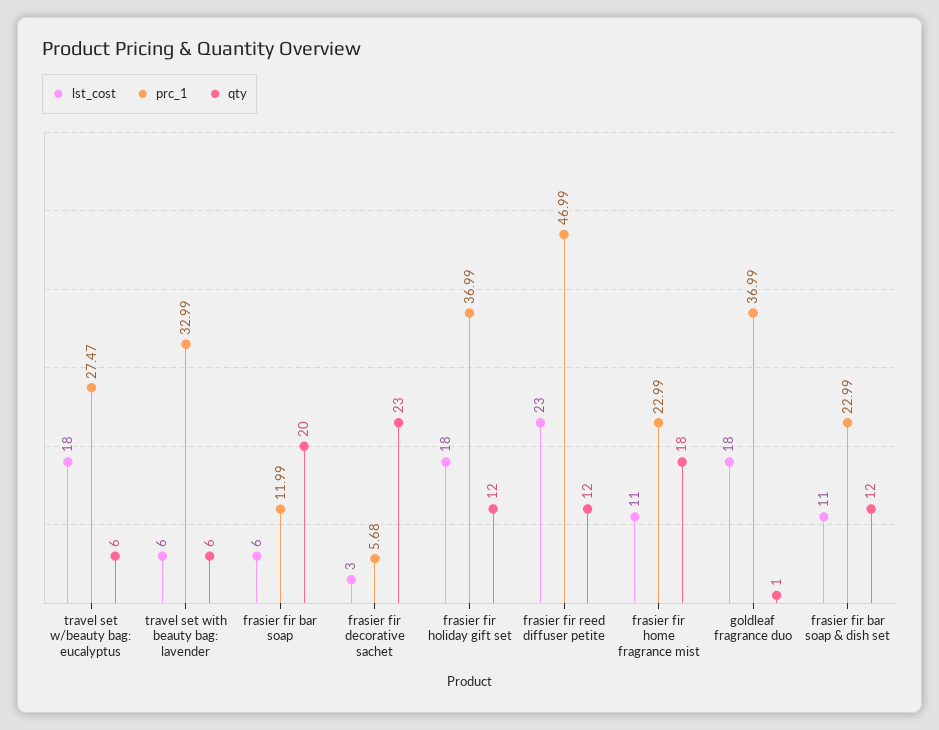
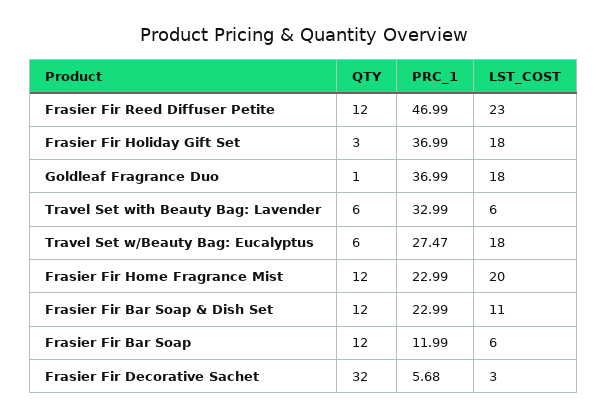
qty, frasier fir bar soap: 20 -> 12
qty, frasier fir decorative sachet: 23 -> 32
qty, frasier fir holiday gift set: 12 -> 3
lst_cost, frasier fir home fragrance mist: 11 -> 20
qty, frasier fir home fragrance mist: 18 -> 12

